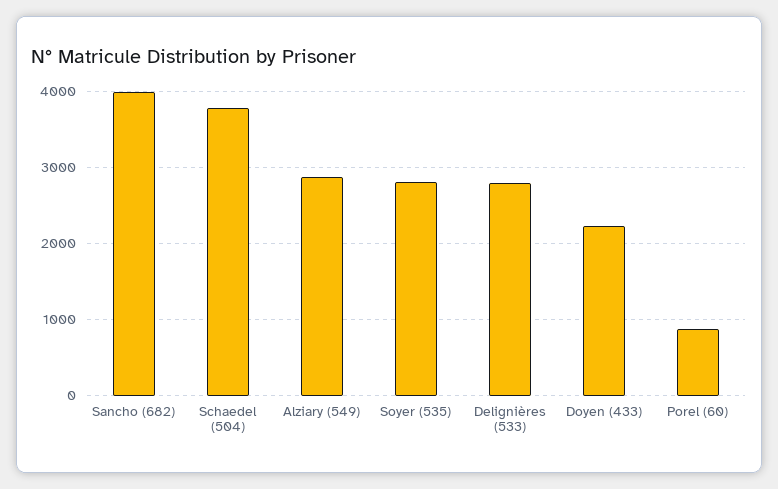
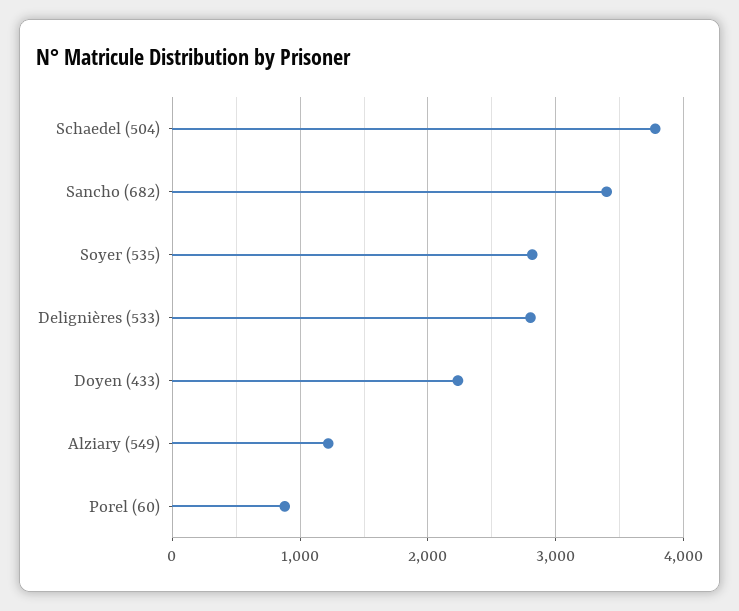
Sancho (682): 4000 -> 3400
Alziary (549): 2900 -> 1200

